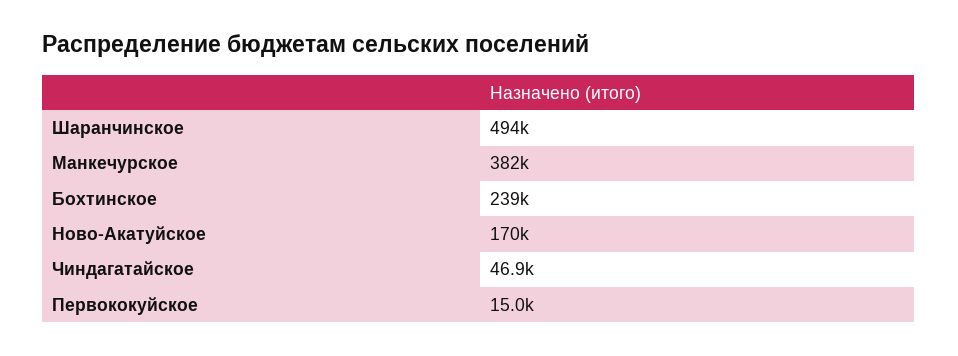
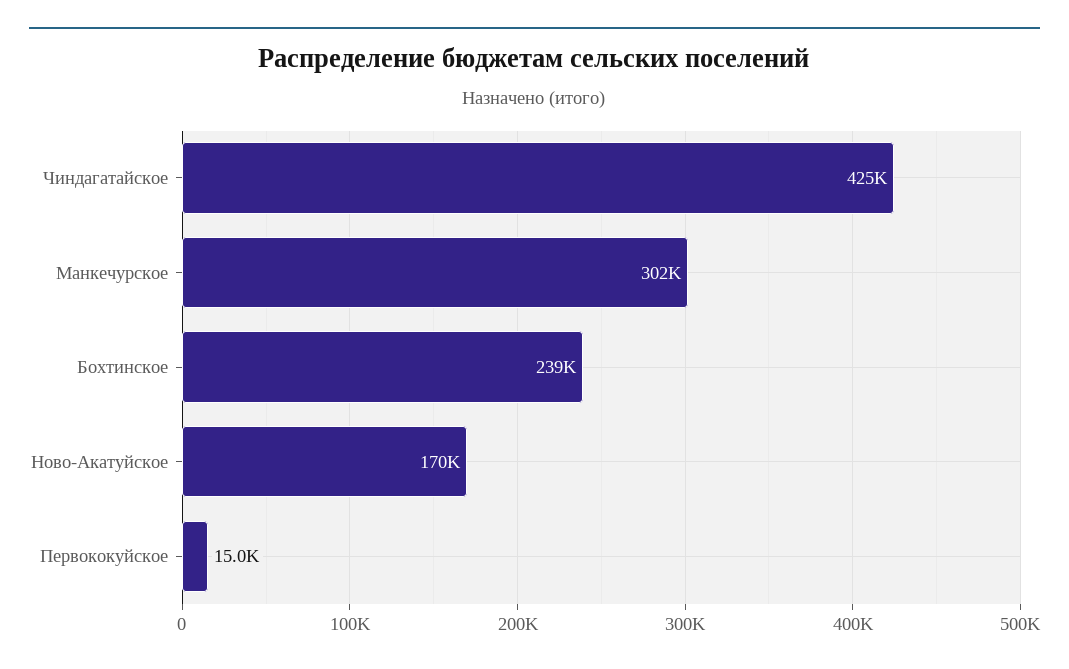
Шаранчинское: 494000 -> none
Манкечурское: 382000 -> 302000
Чиндагатайское: 46900 -> 425000

